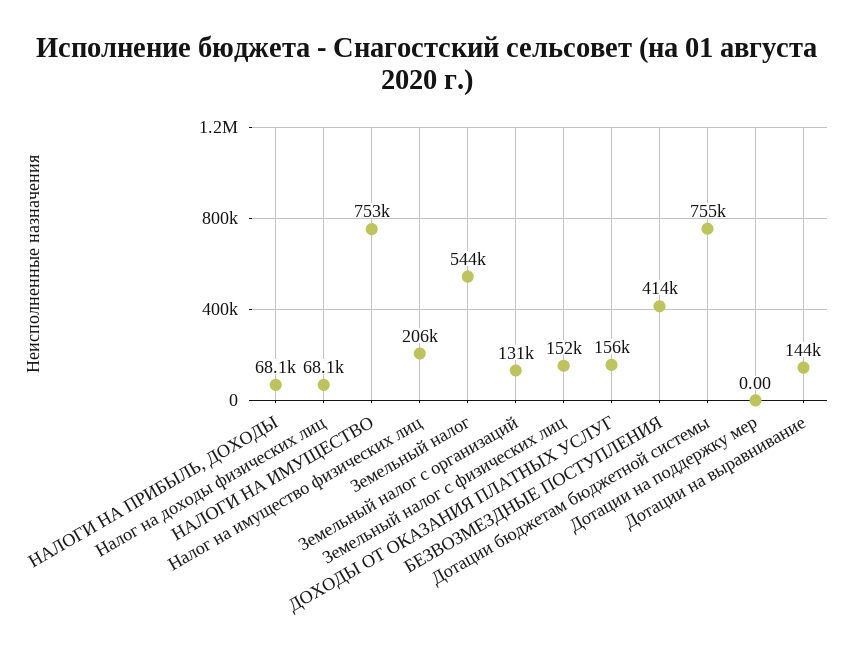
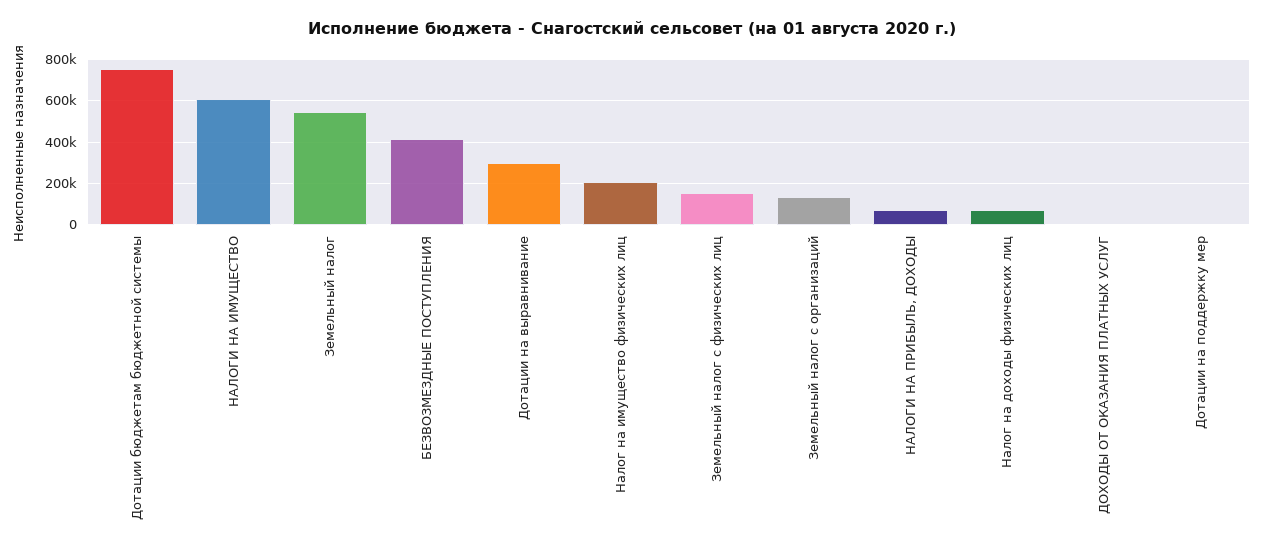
НАЛОГИ НА ИМУЩЕСТВО: 753000 -> 600000
ДОХОДЫ ОТ ОКАЗАНИЯ ПЛАТНЫХ УСЛУГ: 156000 -> 0
Дотации на выравнивание: 144000 -> 300000

